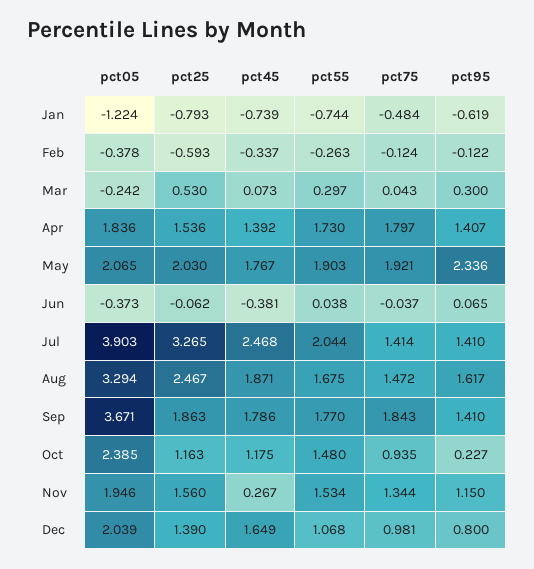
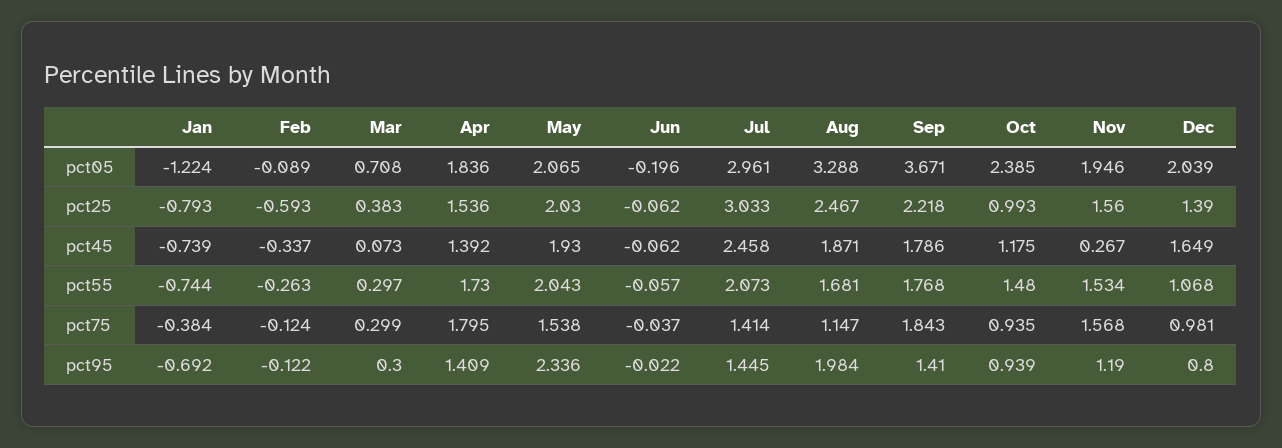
pct75, Jan: -0.484 -> -0.384
pct95, Jan: -0.619 -> -0.692
pct05, Feb: -0.378 -> -0.089
pct05, Mar: -0.242 -> 0.708
pct25, Mar: 0.53 -> 0.383
pct75, Mar: 0.043 -> 0.299
pct75, Apr: 1.797 -> 1.795
pct95, Apr: 1.407 -> 1.409
pct45, May: 1.767 -> 1.93
pct55, May: 1.903 -> 2.043
pct75, May: 1.921 -> 1.538
pct05, Jun: -0.373 -> -0.196
pct45, Jun: -0.381 -> -0.062
pct55, Jun: 0.038 -> -0.057
pct95, Jun: 0.065 -> -0.022
pct05, Jul: 3.903 -> 2.961
pct25, Jul: 3.265 -> 3.033
pct45, Jul: 2.468 -> 2.458
pct55, Jul: 2.044 -> 2.073
pct95, Jul: 1.41 -> 1.445
pct05, Aug: 3.294 -> 3.288
pct55, Aug: 1.675 -> 1.681
pct75, Aug: 1.472 -> 1.147
pct95, Aug: 1.617 -> 1.984
pct25, Sep: 1.863 -> 2.218
pct55, Sep: 1.77 -> 1.768
pct25, Oct: 1.163 -> 0.993
pct95, Oct: 0.227 -> 0.939
pct75, Nov: 1.344 -> 1.568
pct95, Nov: 1.15 -> 1.19

